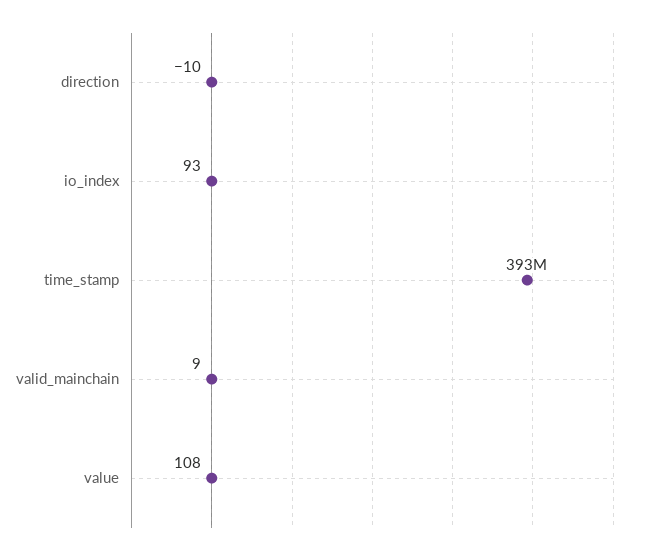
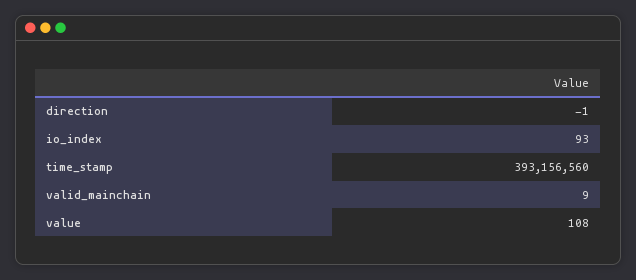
direction: -10 -> -1

